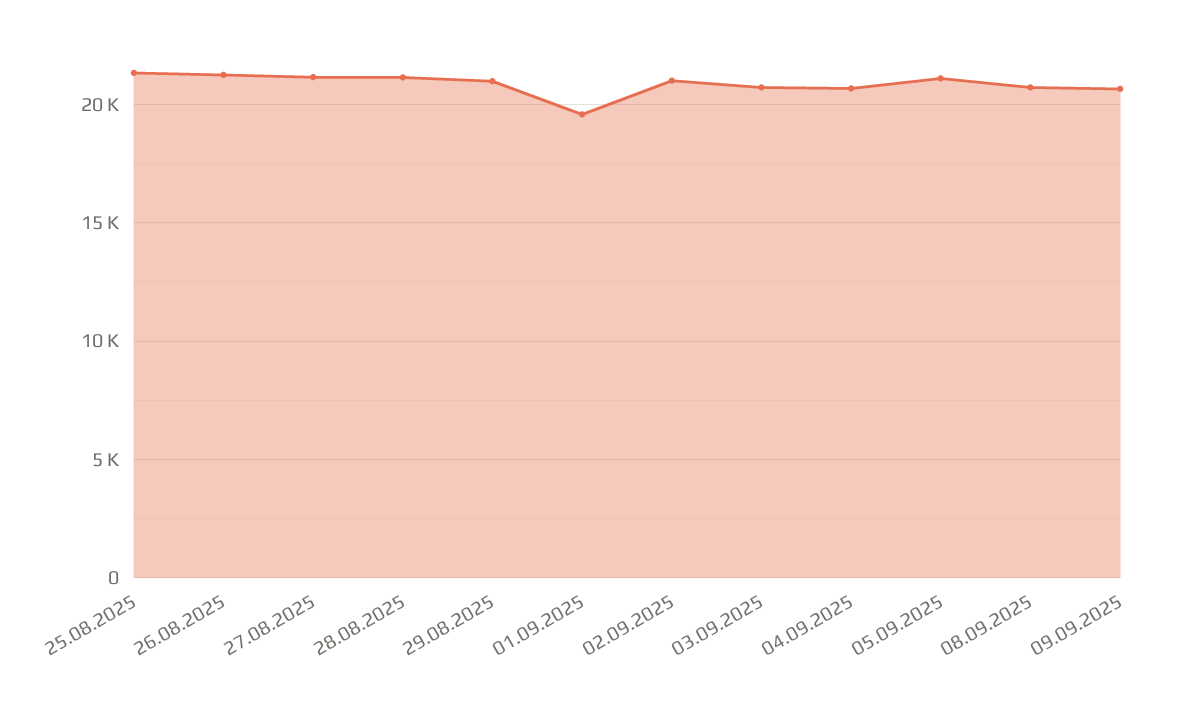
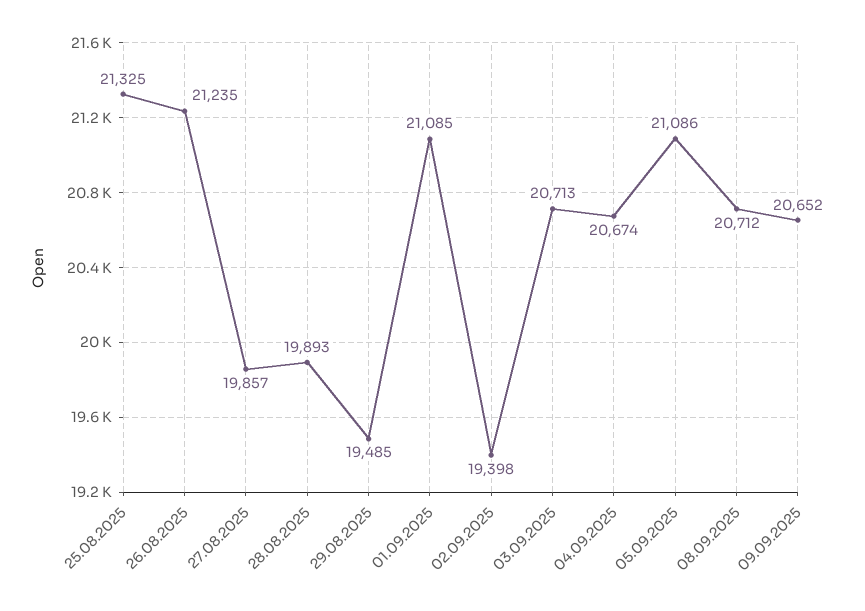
27.08.2025: 21000 -> 19857
28.08.2025: 21000 -> 19893
29.08.2025: 21000 -> 19485
01.09.2025: 19500 -> 21085
02.09.2025: 21000 -> 19398

